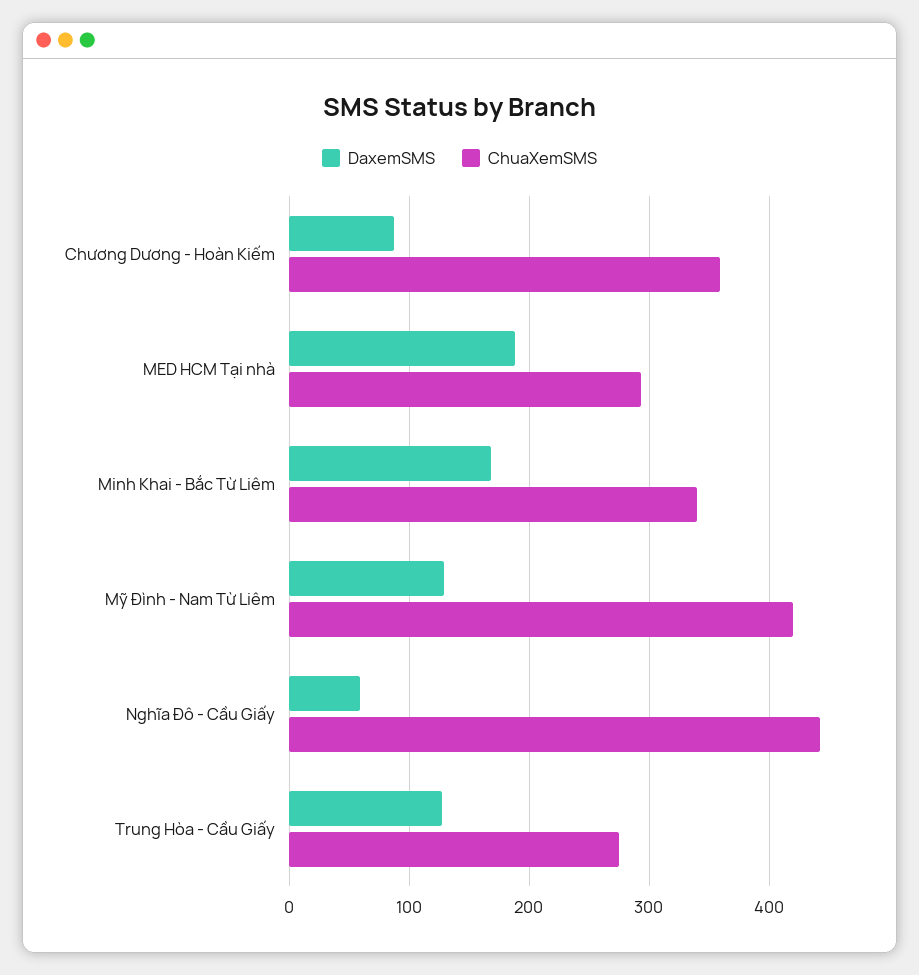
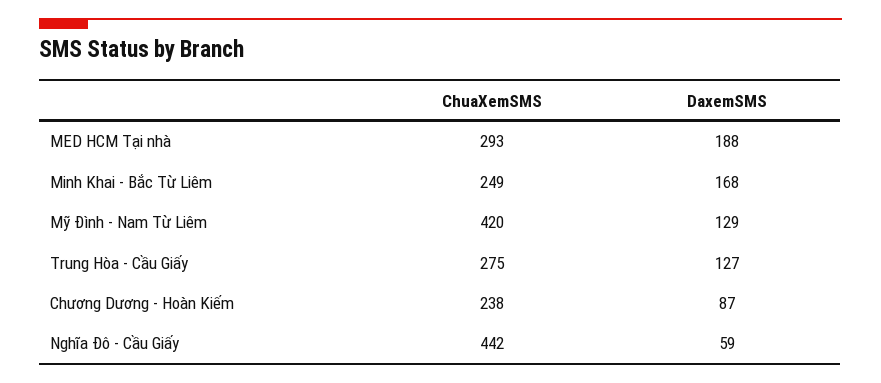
ChuaXemSMS, Chương Dương - Hoàn Kiếm: 360 -> 238
ChuaXemSMS, Minh Khai - Bắc Từ Liêm: 340 -> 249

